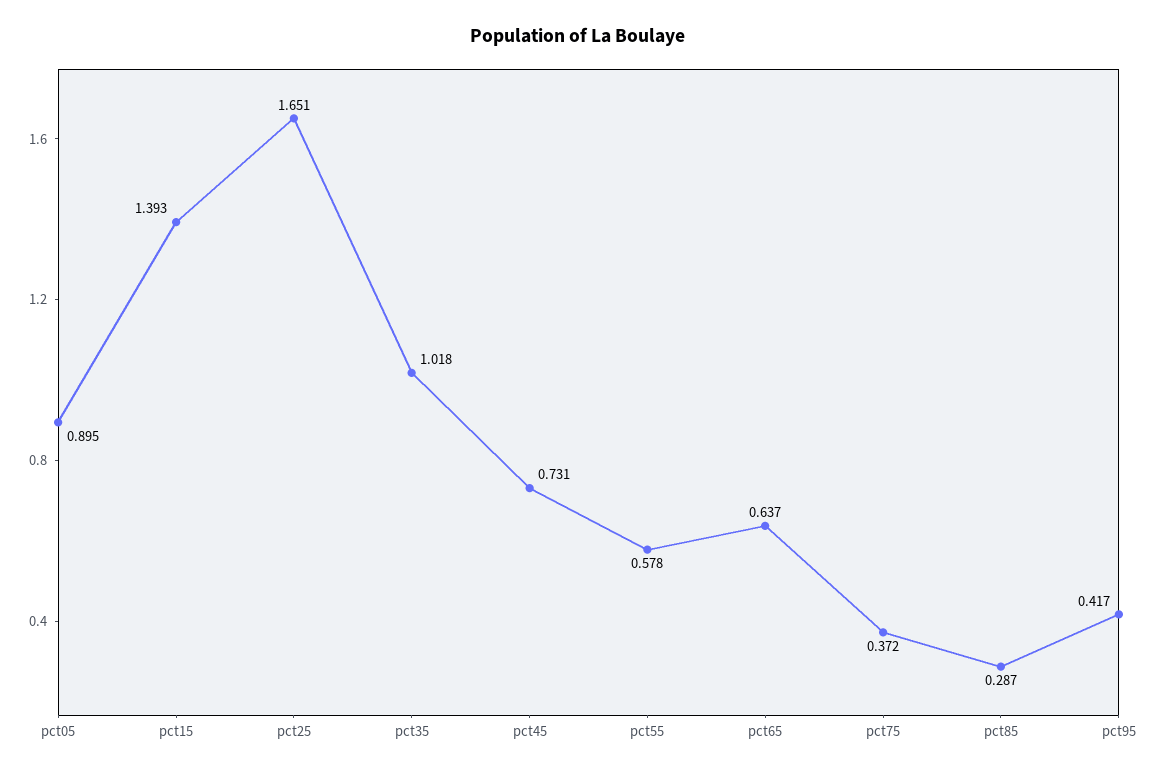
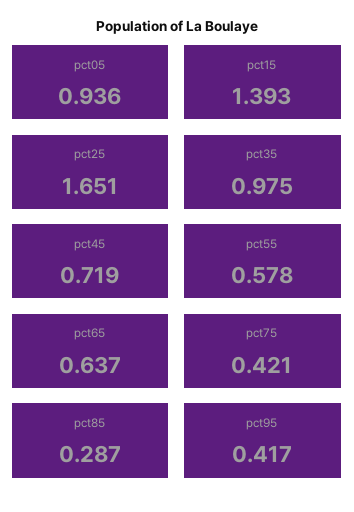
pct05: 0.895 -> 0.936
pct35: 1.018 -> 0.975
pct45: 0.731 -> 0.719
pct75: 0.372 -> 0.421

